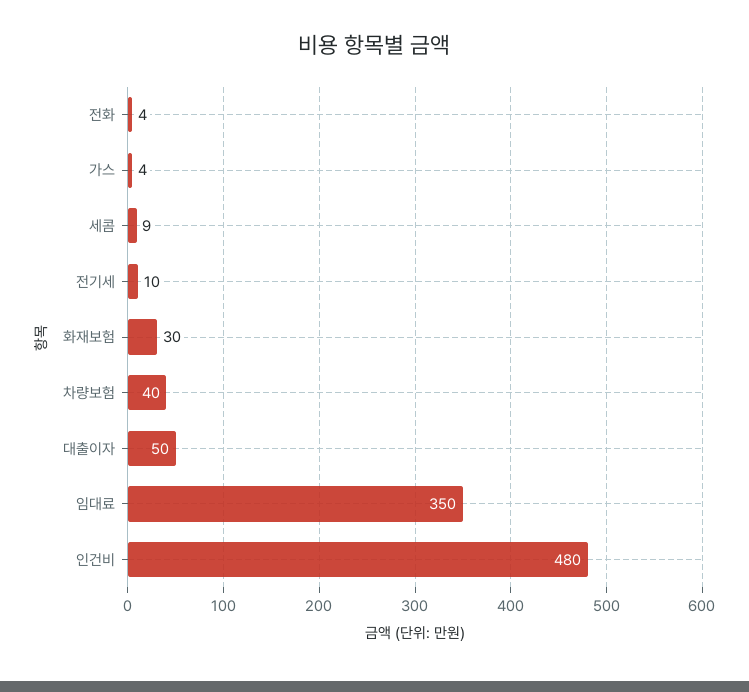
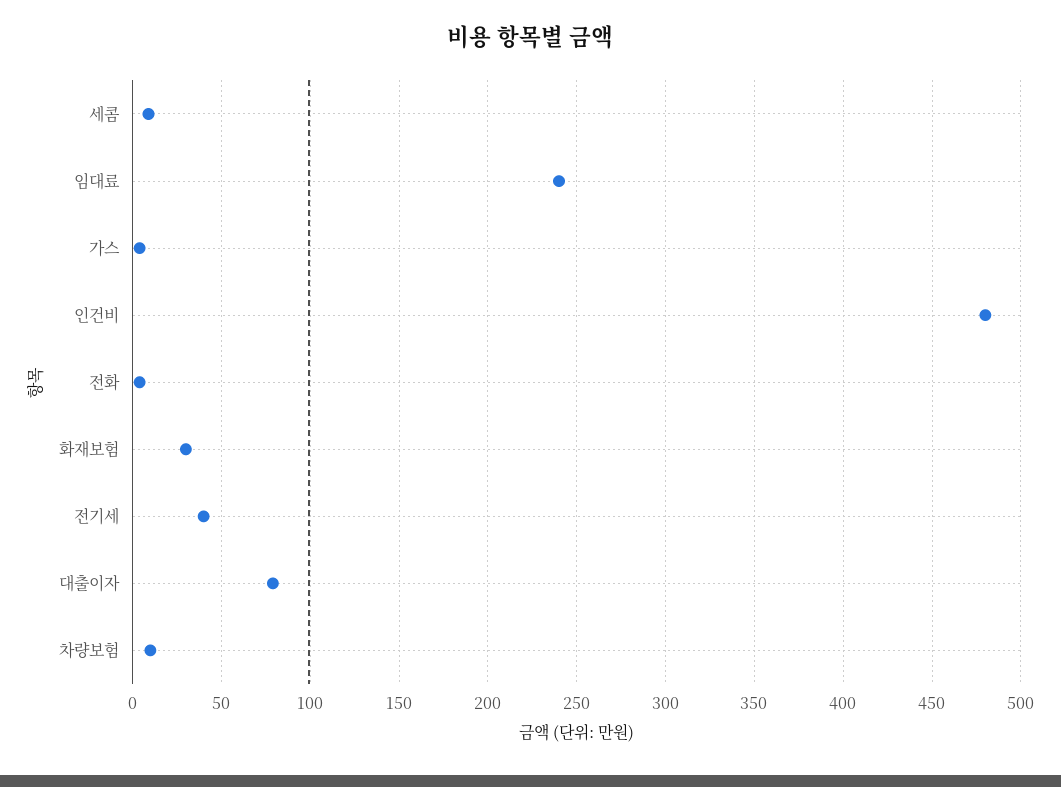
전기세: 10 -> 40
차량보험: 40 -> 10
대출이자: 50 -> 80
임대료: 350 -> 240

